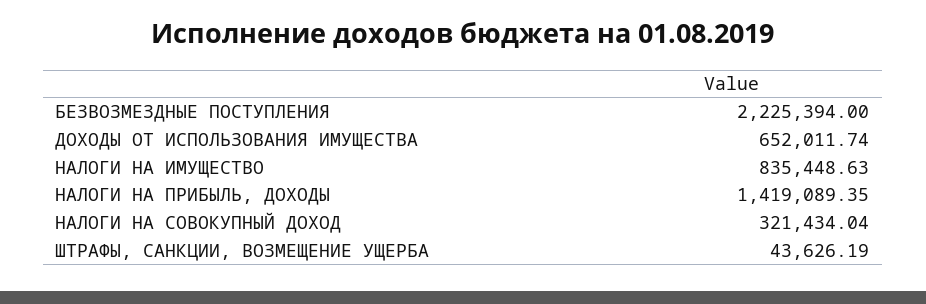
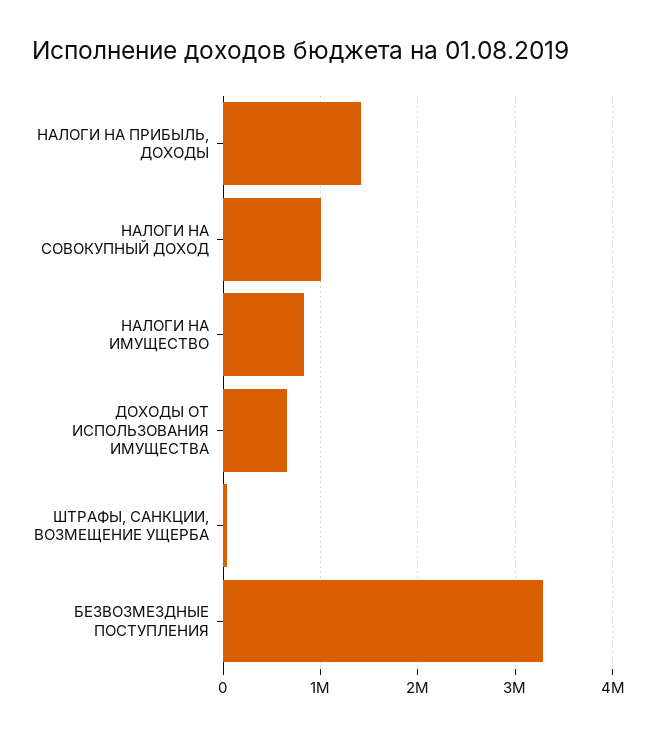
БЕЗВОЗМЕЗДНЫЕ ПОСТУПЛЕНИЯ: 2225394 -> 3300000
НАЛОГИ НА СОВОКУПНЫЙ ДОХОД: 321434.04 -> 1000000

